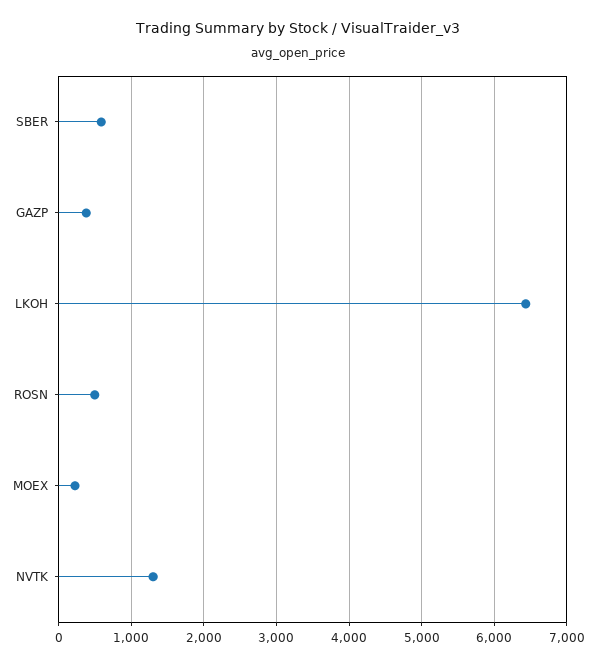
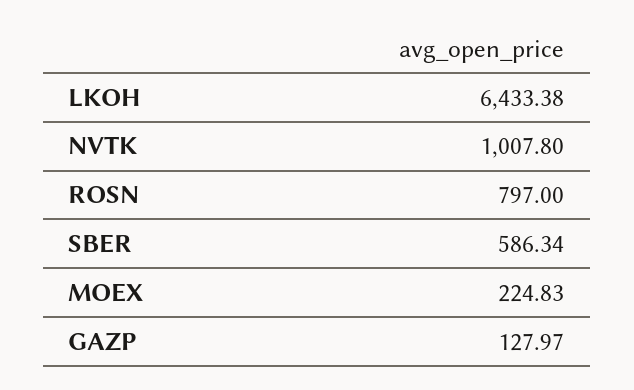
GAZP: 400 -> 127.97
ROSN: 500 -> 797
NVTK: 1300 -> 1007.8

